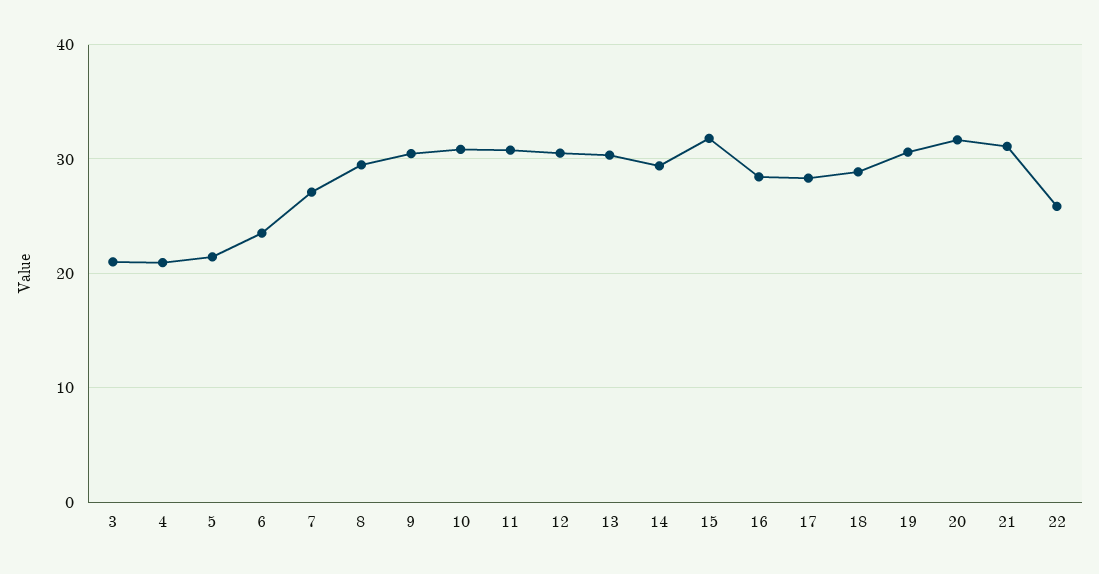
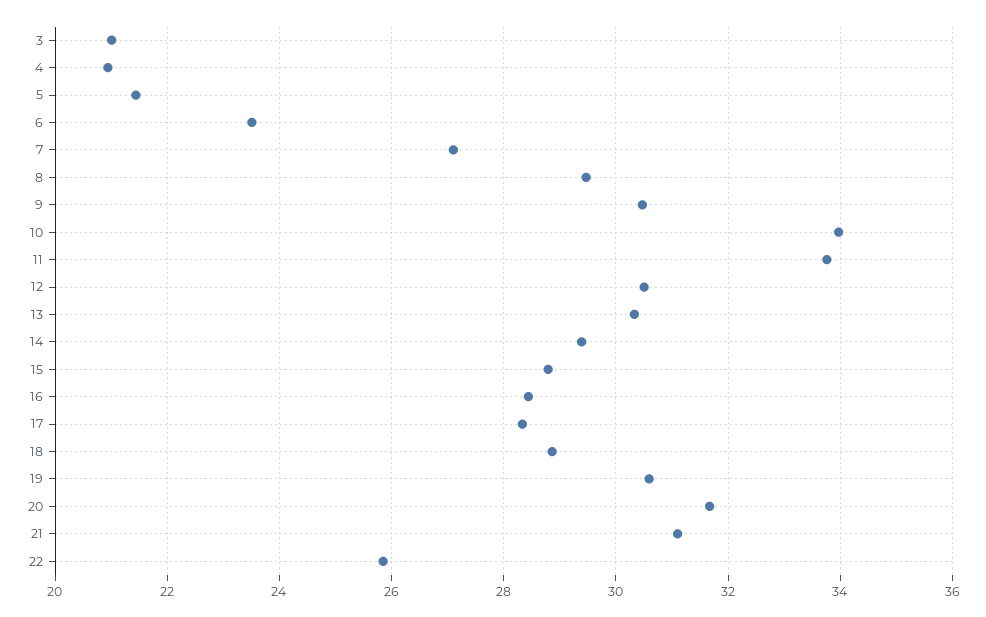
10: 31 -> 34
11: 31 -> 33.8
15: 32 -> 28.8

